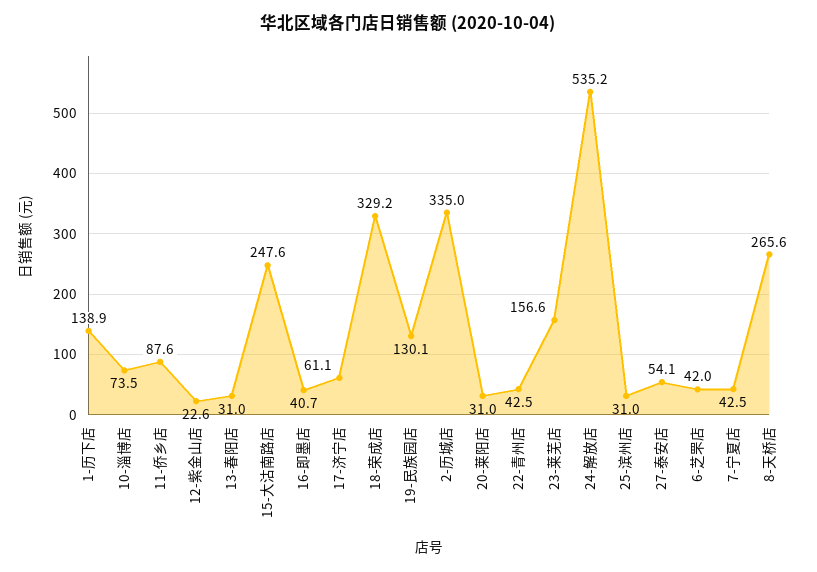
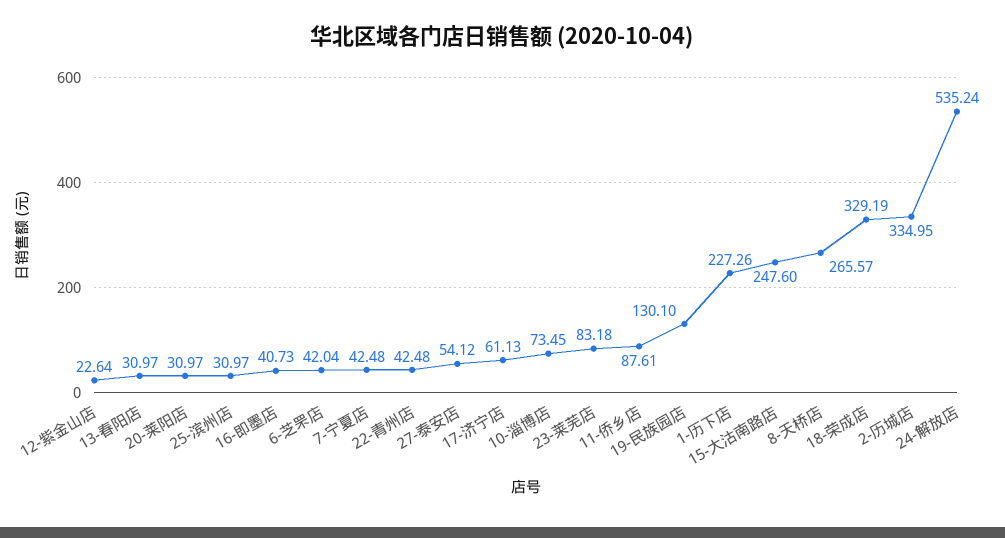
1-历下店: 138.9 -> 227.26
23-莱芜店: 156.6 -> 83.18

